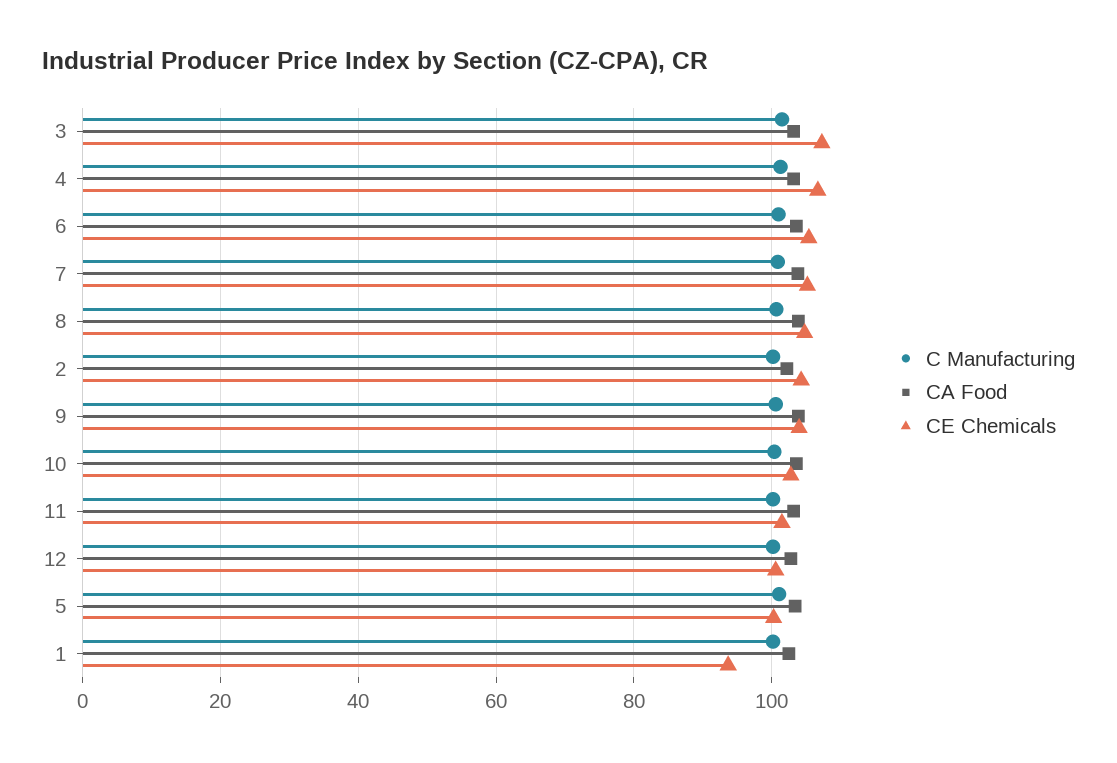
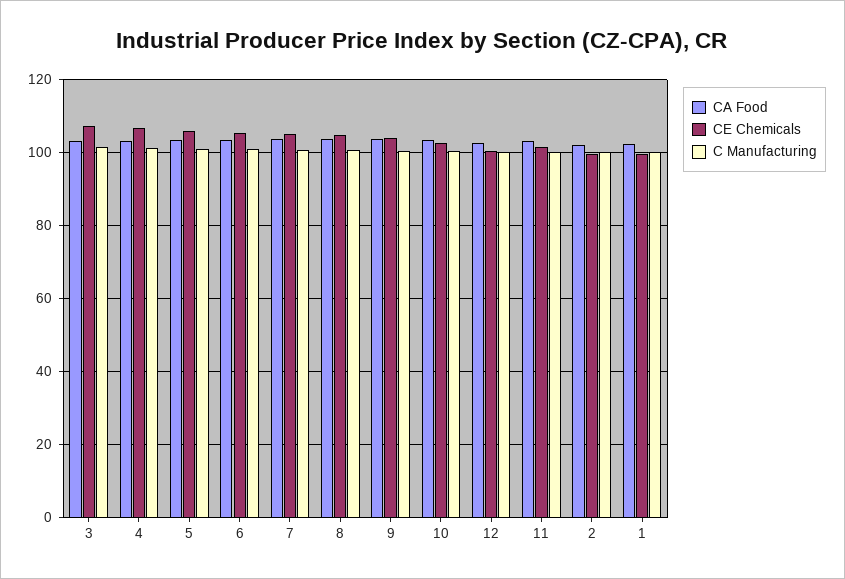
CE Chemicals, 2: 104 -> 100
CE Chemicals, 5: 100 -> 106
CE Chemicals, 1: 94 -> 100

